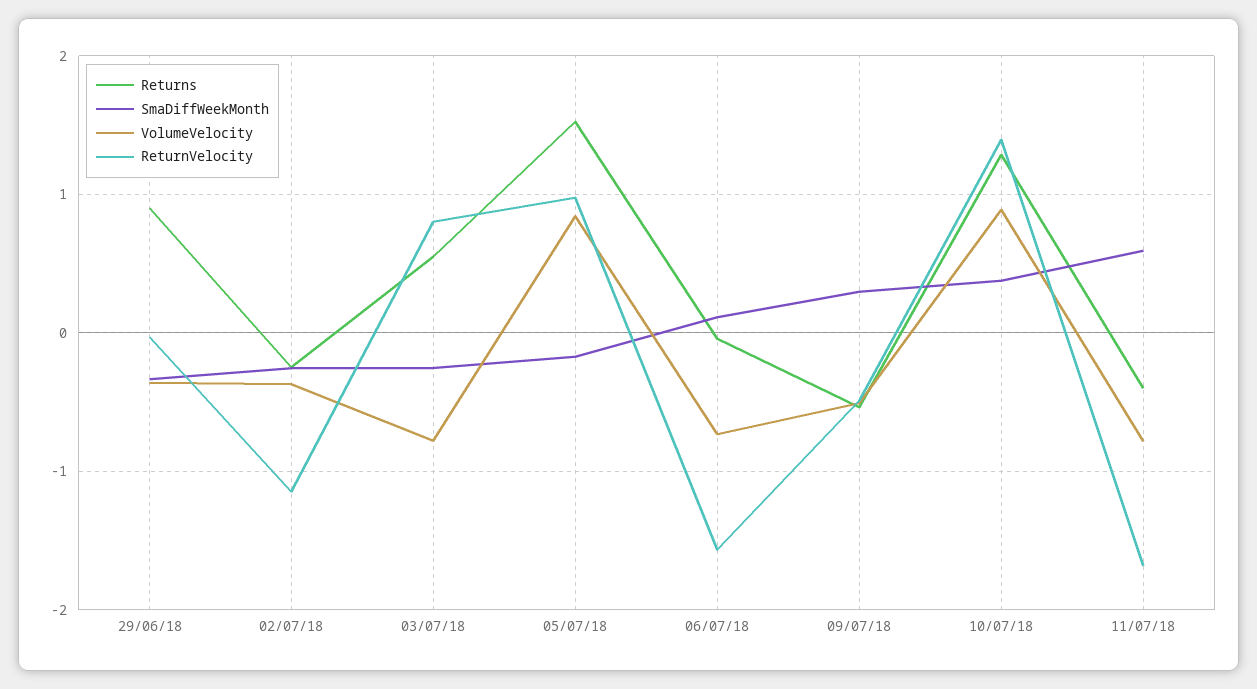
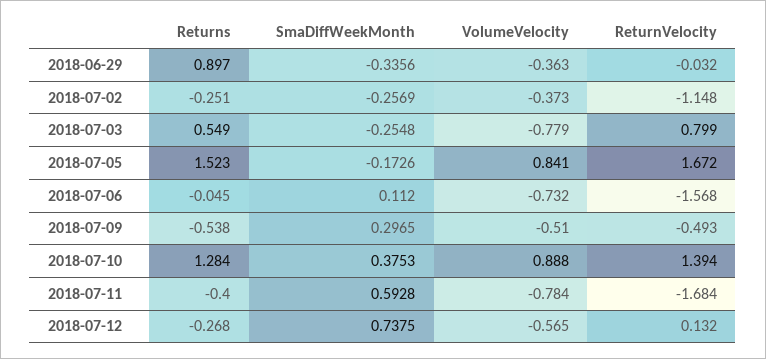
ReturnVelocity, 05/07/18: 1 -> 1.672
Returns, 2018-07-12: none -> -0.268
SmaDiffWeekMonth, 2018-07-12: none -> 0.7375
VolumeVelocity, 2018-07-12: none -> -0.565
ReturnVelocity, 2018-07-12: none -> 0.132

